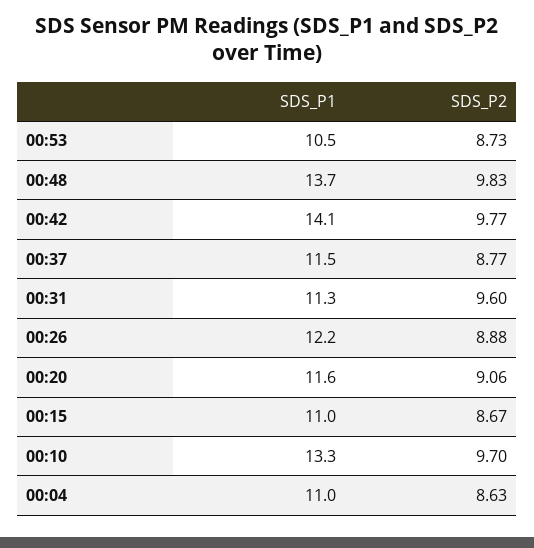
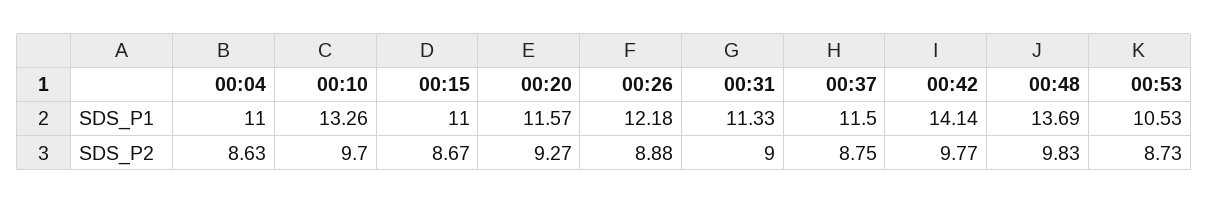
SDS_P2, 00:37: 8.77 -> 8.75
SDS_P2, 00:31: 9.6 -> 9
SDS_P2, 00:20: 9.06 -> 9.27

